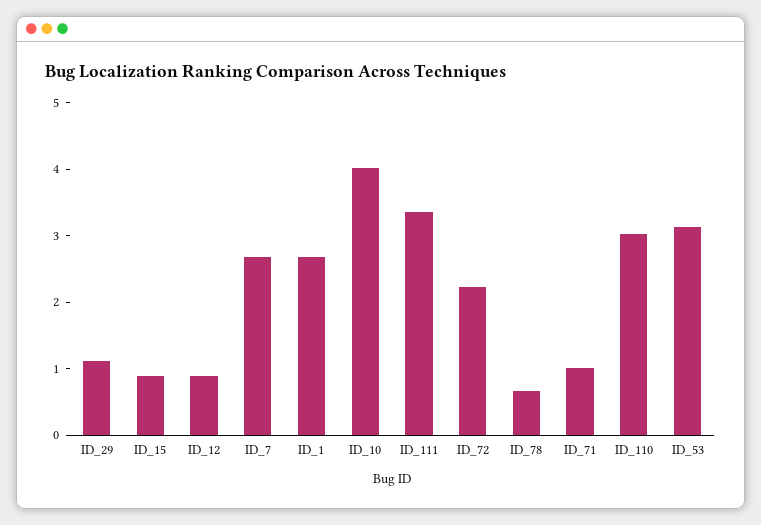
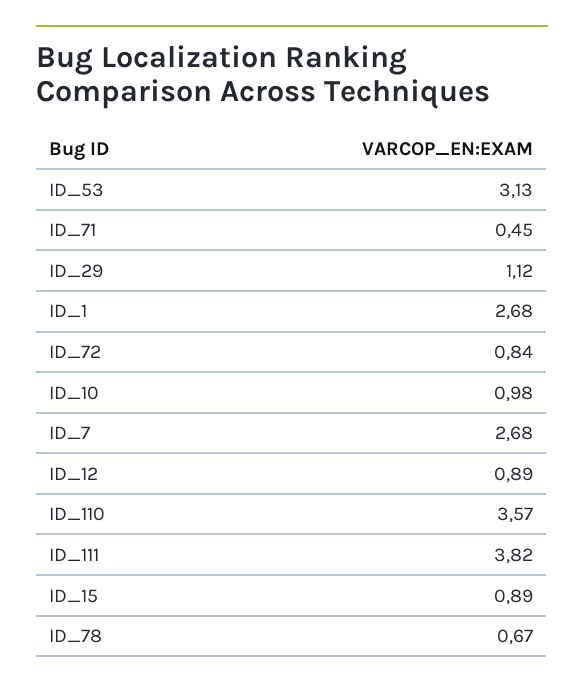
ID_10: 4 -> 0.98
ID_111: 3.4 -> 3.82
ID_72: 2.2 -> 0.84
ID_71: 1 -> 0.45
ID_110: 3 -> 3.57

